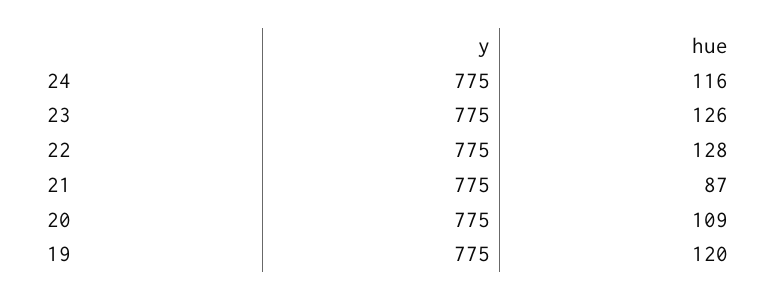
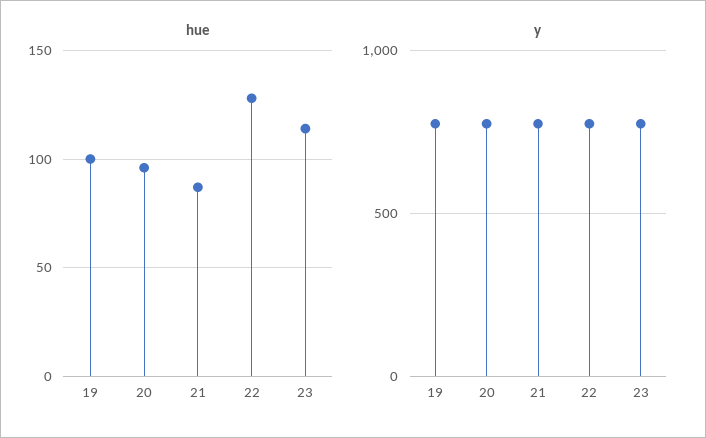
y, 24: 775 -> none
hue, 24: 116 -> none
hue, 23: 126 -> 115
hue, 20: 109 -> 95
hue, 19: 120 -> 100

